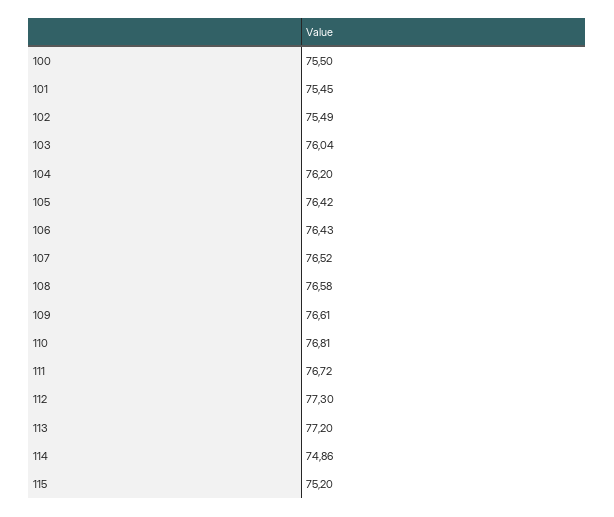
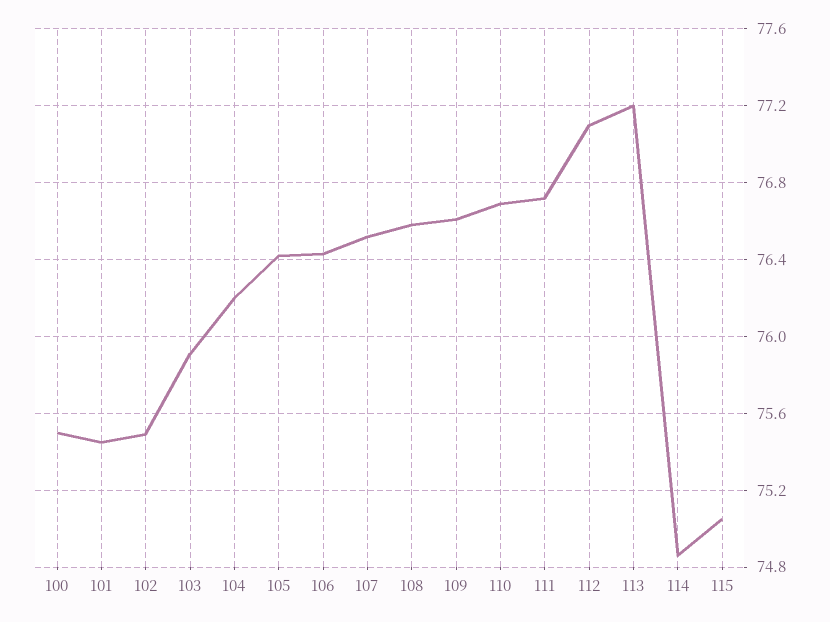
103: 76.04 -> 75.9
110: 76.81 -> 76.7
112: 77.3 -> 77.1
115: 75.2 -> 75.05

